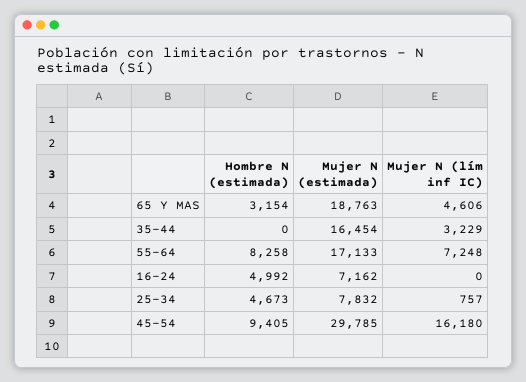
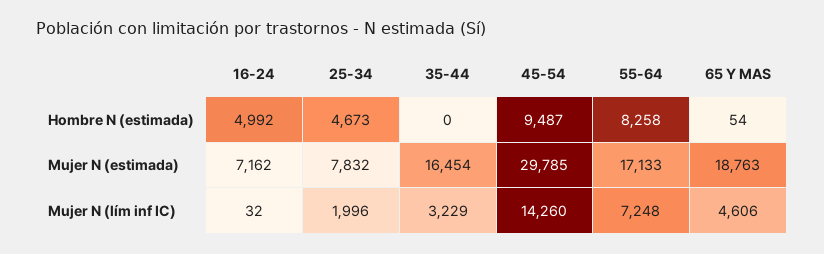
Hombre N (estimada), 65 Y MAS: 3154 -> 54
Mujer N (lím inf IC), 16-24: 0 -> 32
Mujer N (lím inf IC), 25-34: 757 -> 1996
Hombre N (estimada), 45-54: 9405 -> 9487
Mujer N (lím inf IC), 45-54: 16180 -> 14260

